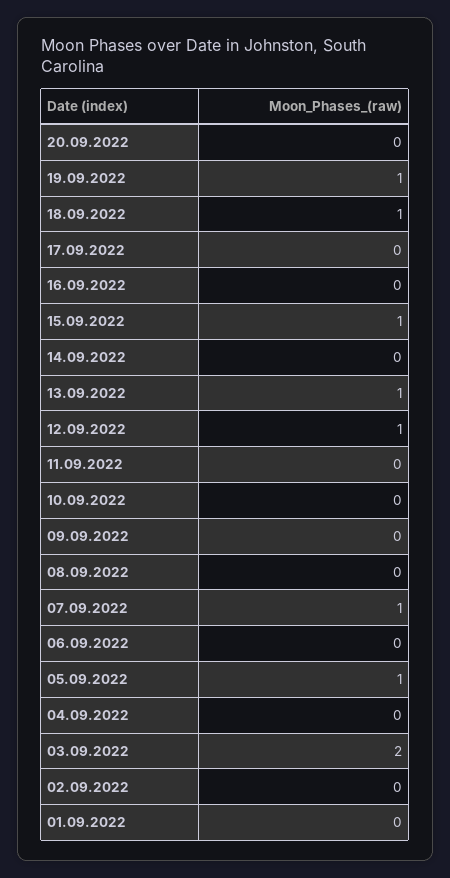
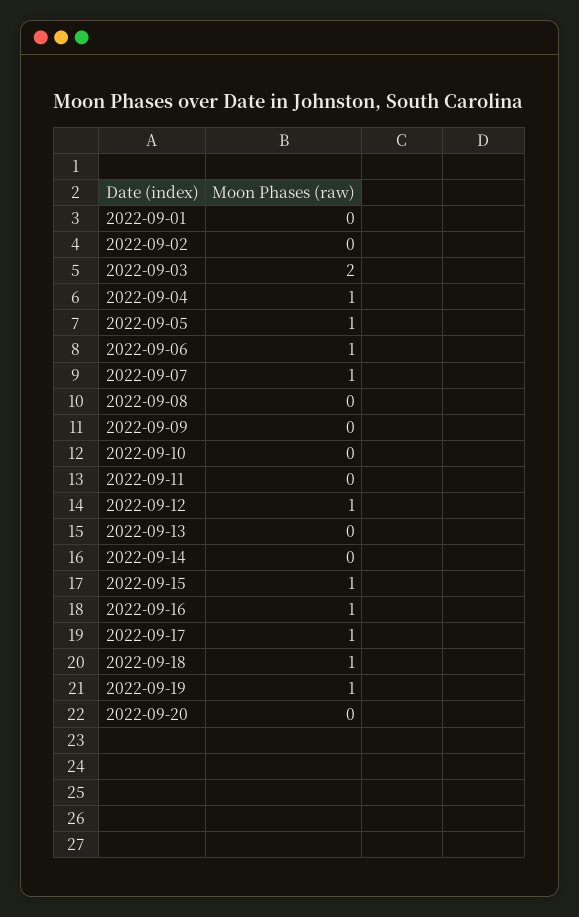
17.09.2022: 0 -> 1
16.09.2022: 0 -> 1
13.09.2022: 1 -> 0
06.09.2022: 0 -> 1
04.09.2022: 0 -> 1

